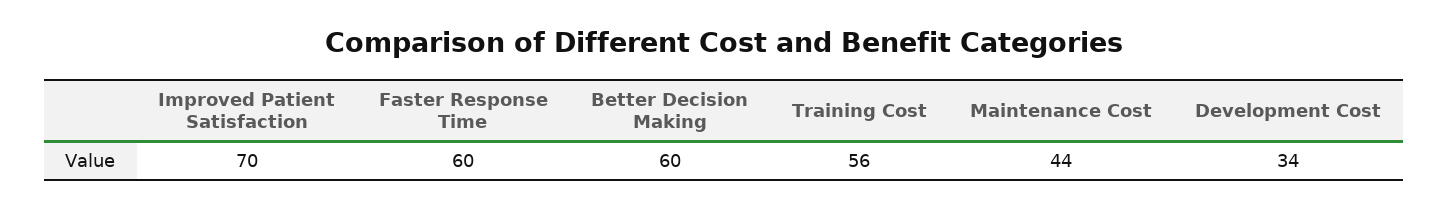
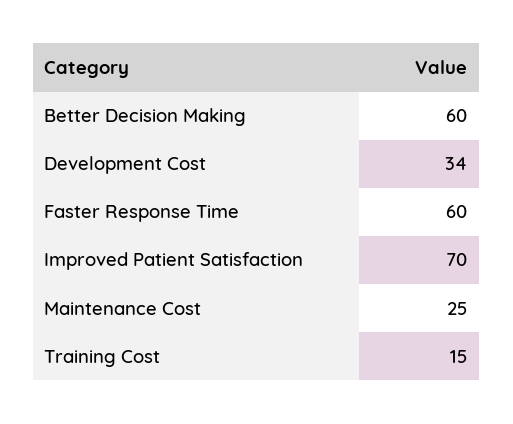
Training Cost: 56 -> 15
Maintenance Cost: 44 -> 25

